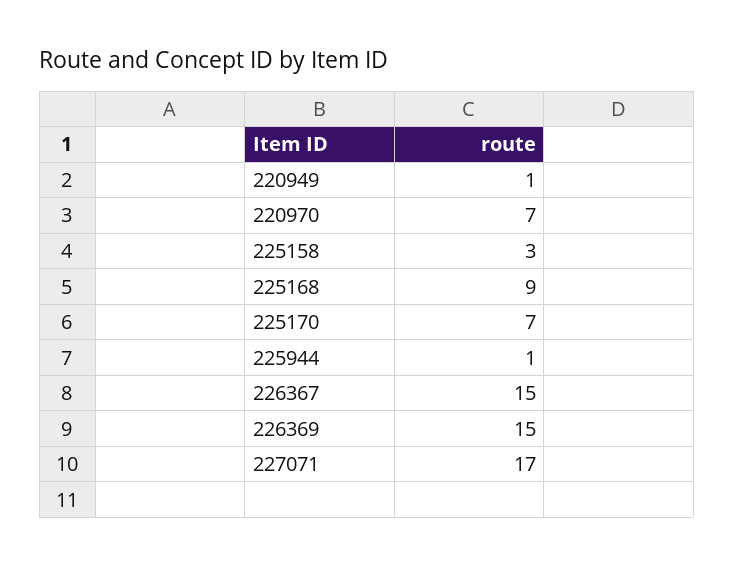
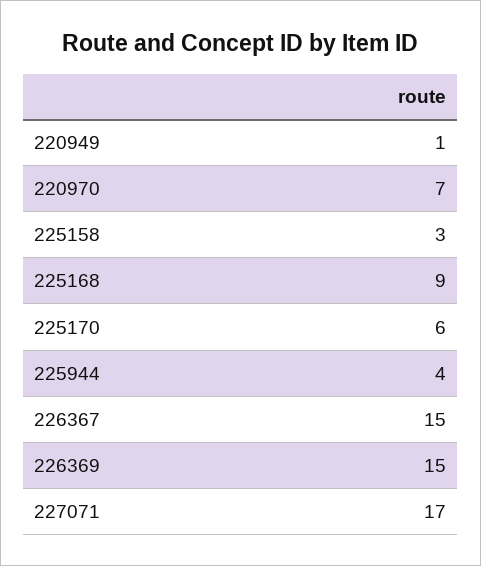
225170: 7 -> 6
225944: 1 -> 4

